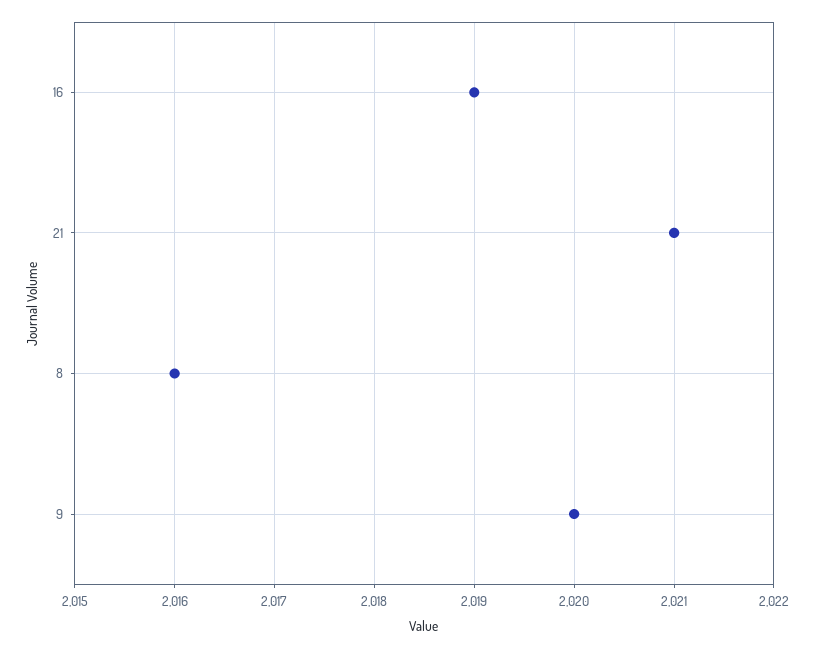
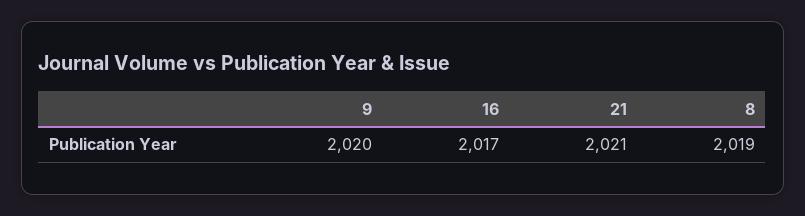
16: 2019 -> 2017
8: 2016 -> 2019

